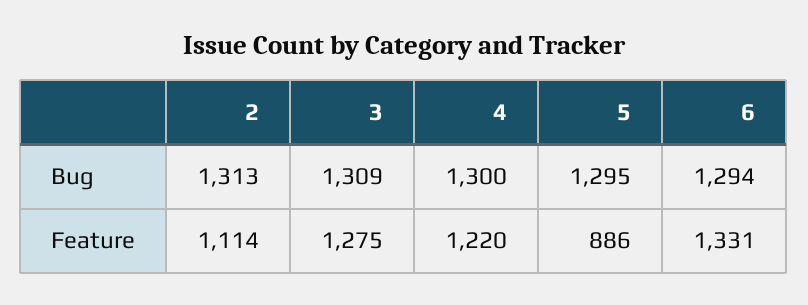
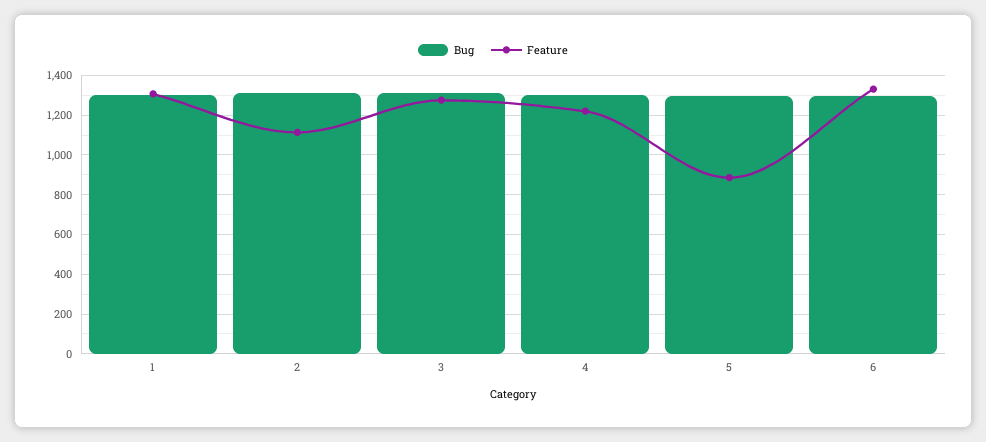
Bug, 1: none -> 1300
Feature, 1: none -> 1300

